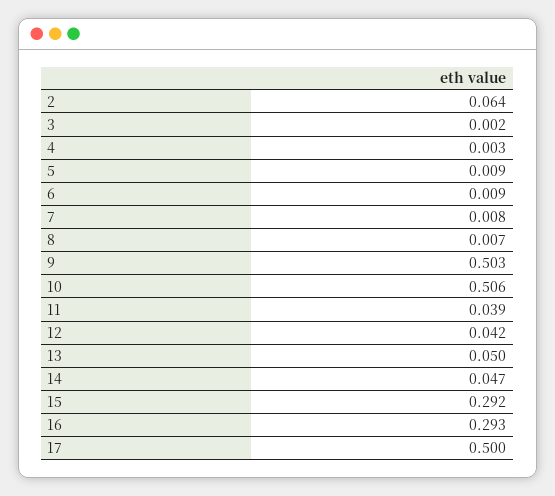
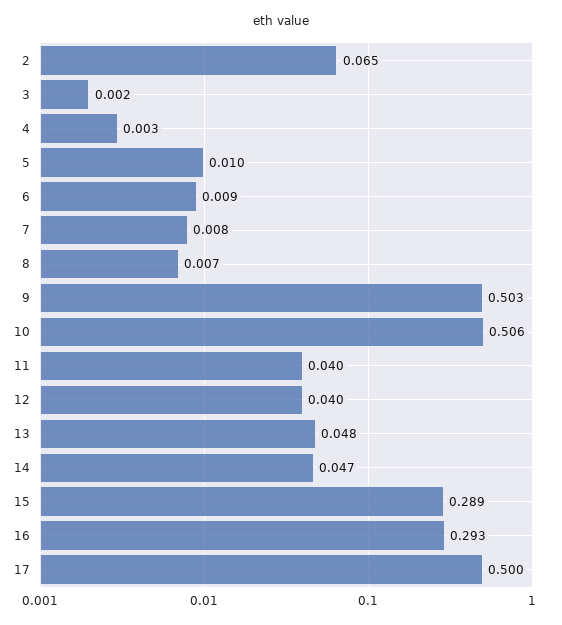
2: 0.064 -> 0.065
5: 0.009 -> 0.01
11: 0.039 -> 0.04
12: 0.042 -> 0.04
13: 0.05 -> 0.048
15: 0.292 -> 0.289

